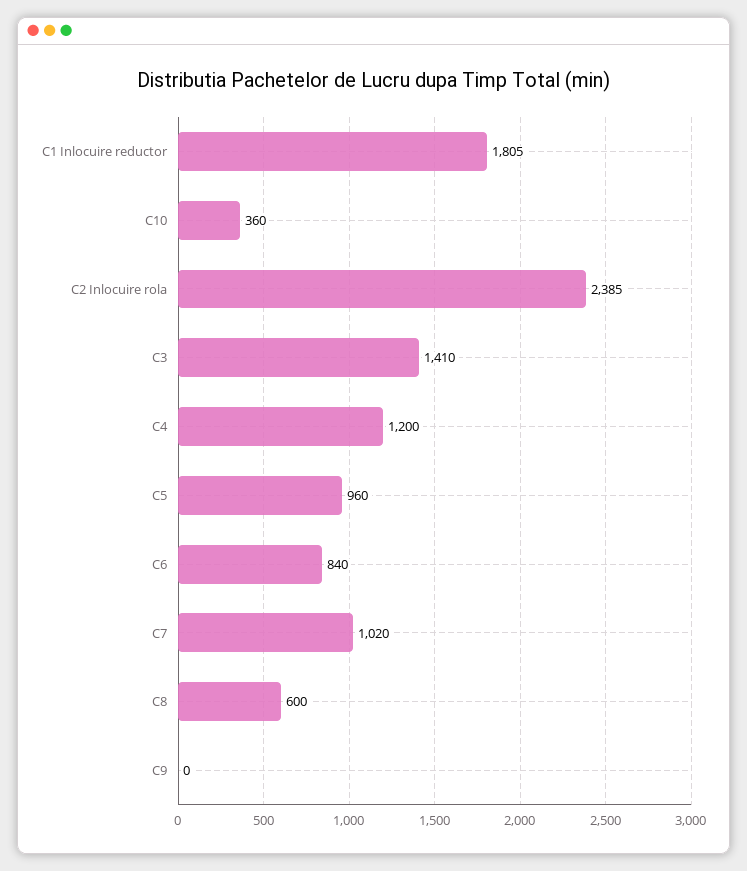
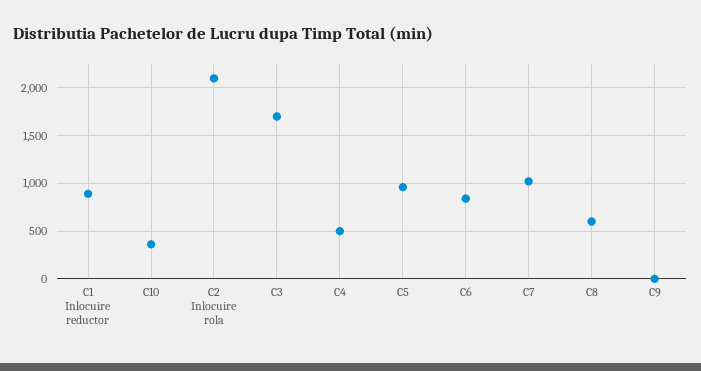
C1 Inlocuire reductor: 1805 -> 900
C2 Inlocuire rola: 2385 -> 2100
C3: 1410 -> 1700
C4: 1200 -> 500

